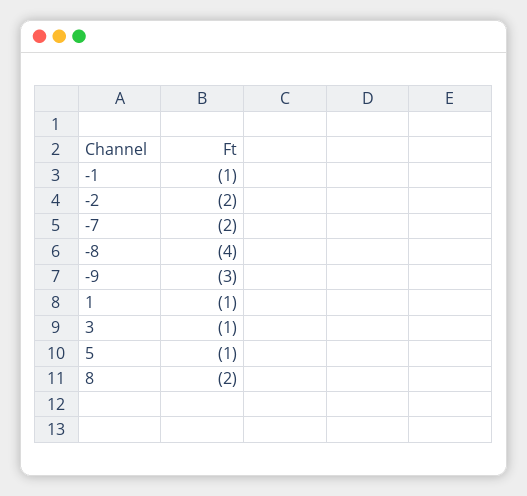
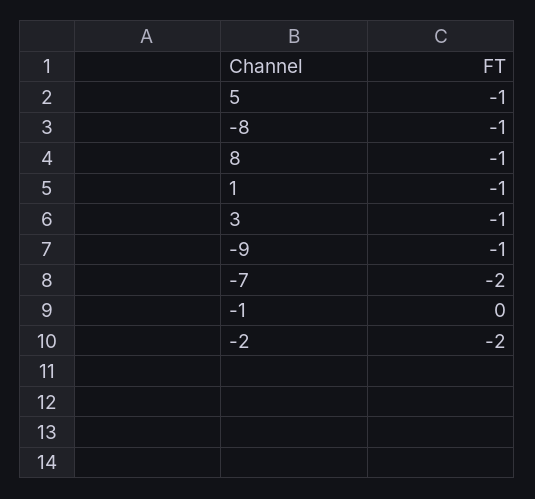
-1: -1 -> 0
-8: -4 -> -1
-9: -3 -> -1
8: -2 -> -1

